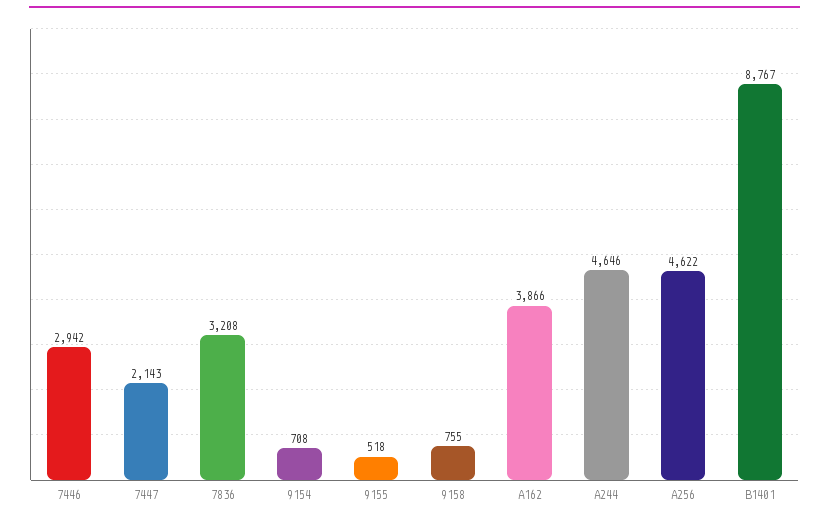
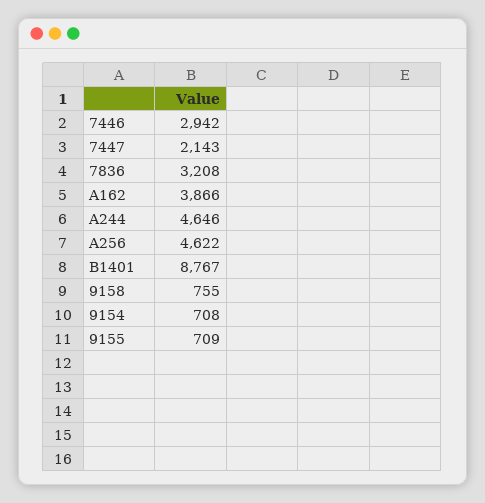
9155: 518 -> 709

